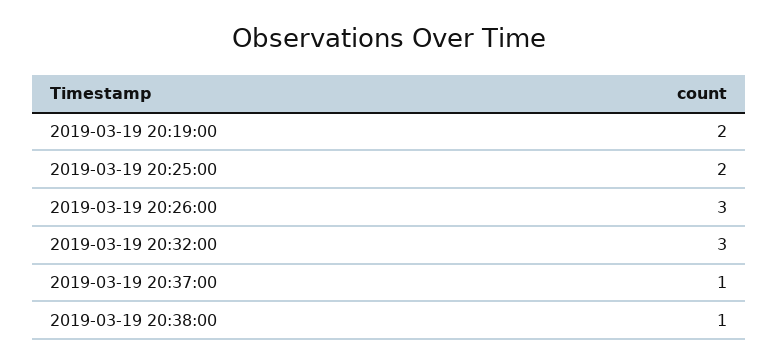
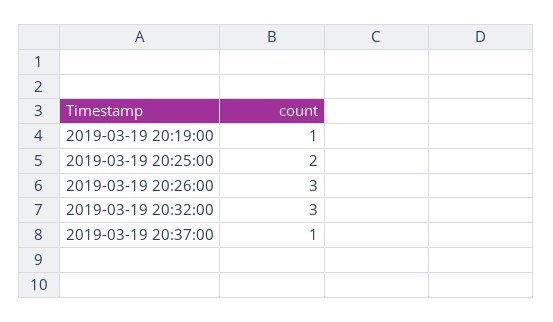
2019-03-19 20:19:00: 2 -> 1
2019-03-19 20:38:00: 1 -> none

